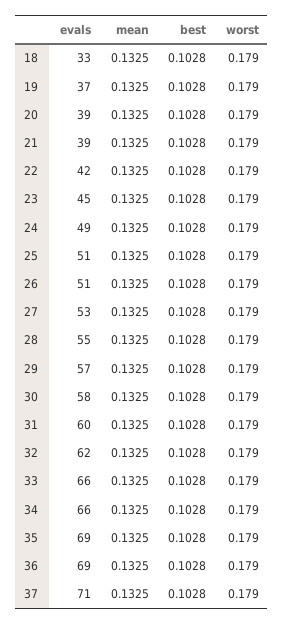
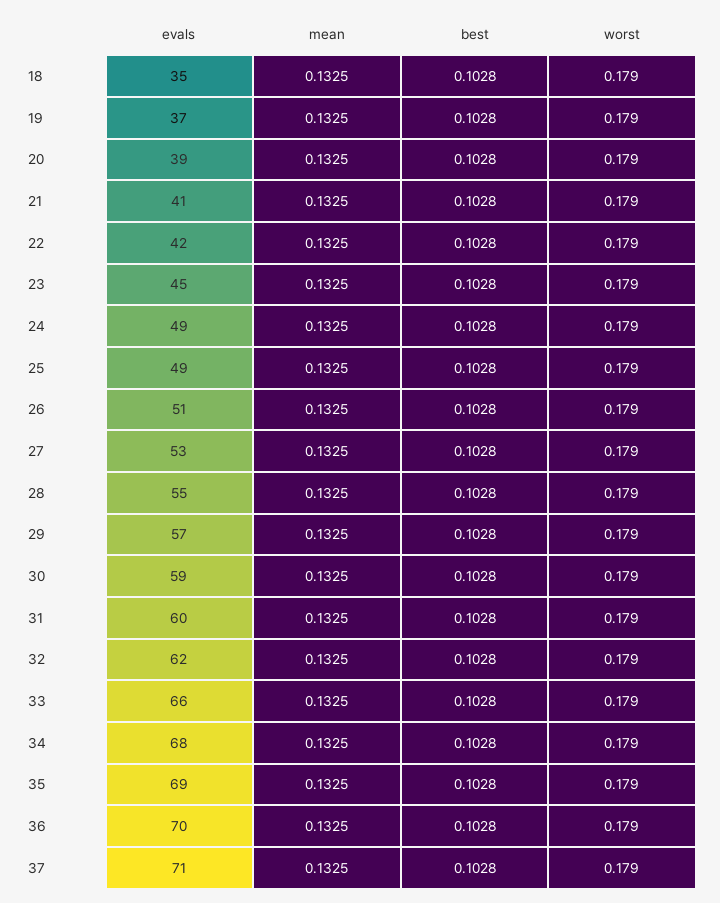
evals, 18: 33 -> 35
evals, 21: 39 -> 41
evals, 25: 51 -> 49
evals, 30: 58 -> 59
evals, 34: 66 -> 68
evals, 36: 69 -> 70

